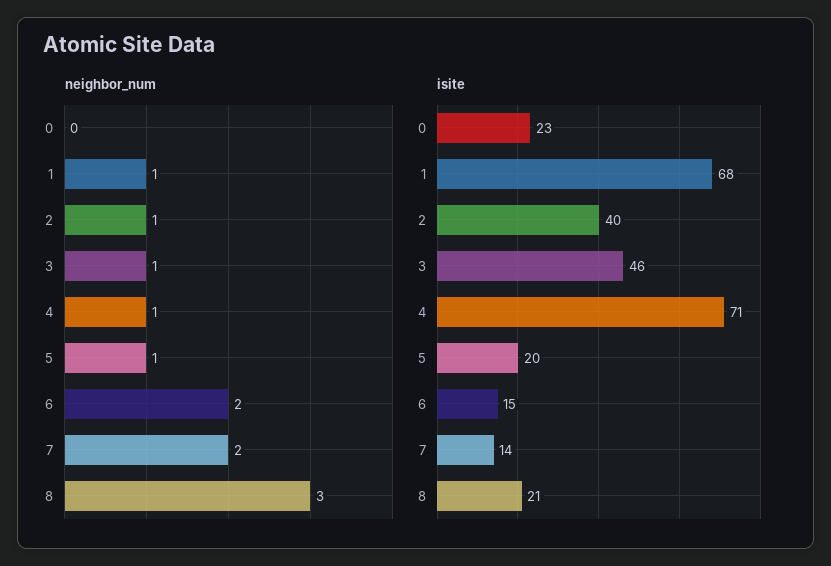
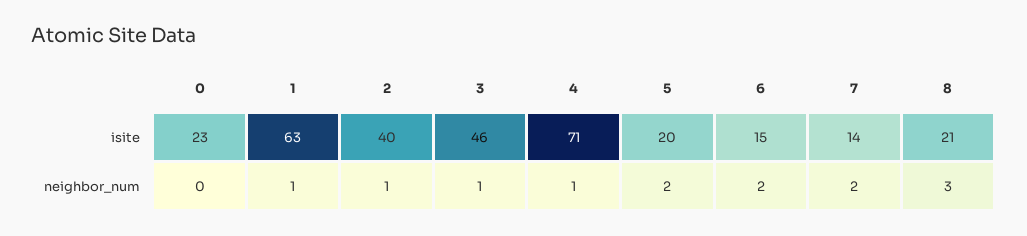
neighbor_num, 5: 1 -> 2
isite, 1: 68 -> 63

